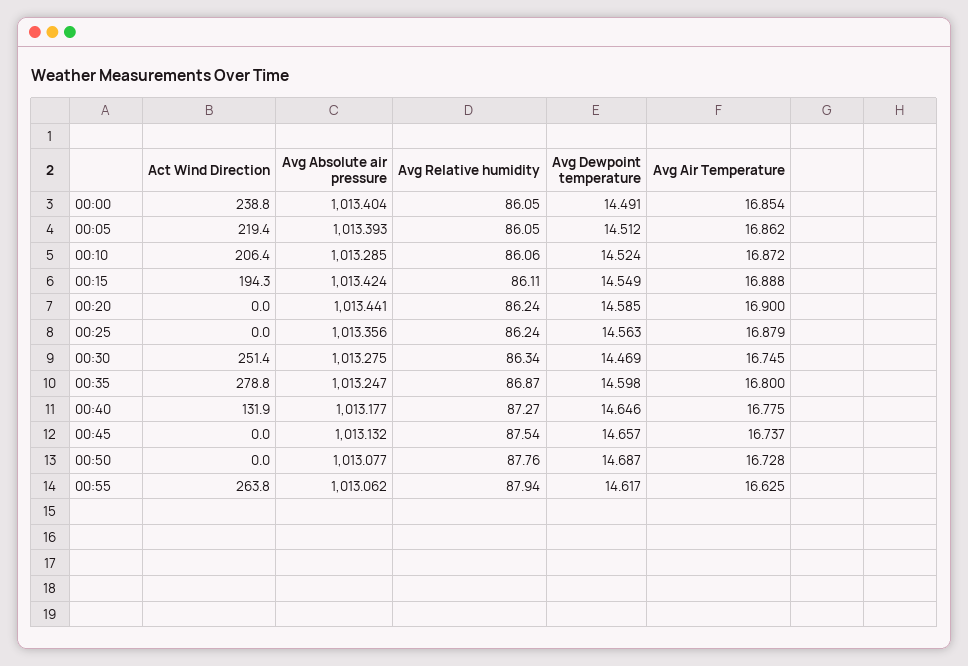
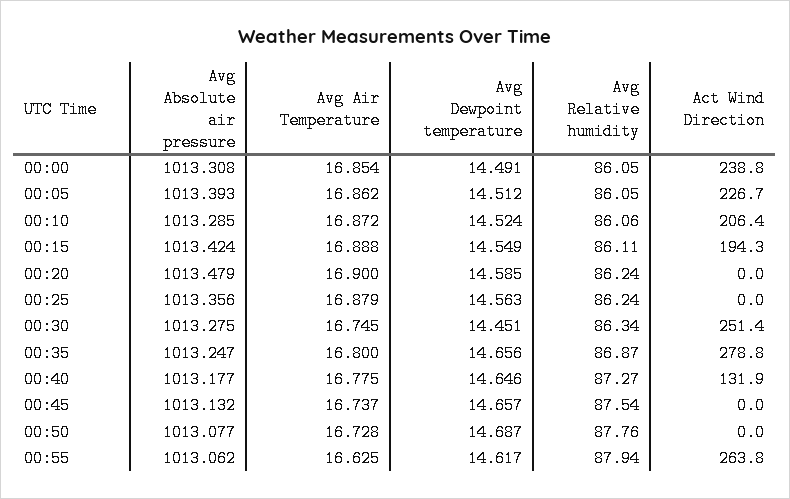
Avg Absolute air pressure, 00:00: 1013.404 -> 1013.308
Act Wind Direction, 00:05: 219.4 -> 226.7
Avg Absolute air pressure, 00:20: 1013.441 -> 1013.479
Avg Dewpoint temperature, 00:30: 14.469 -> 14.451
Avg Dewpoint temperature, 00:35: 14.598 -> 14.656

